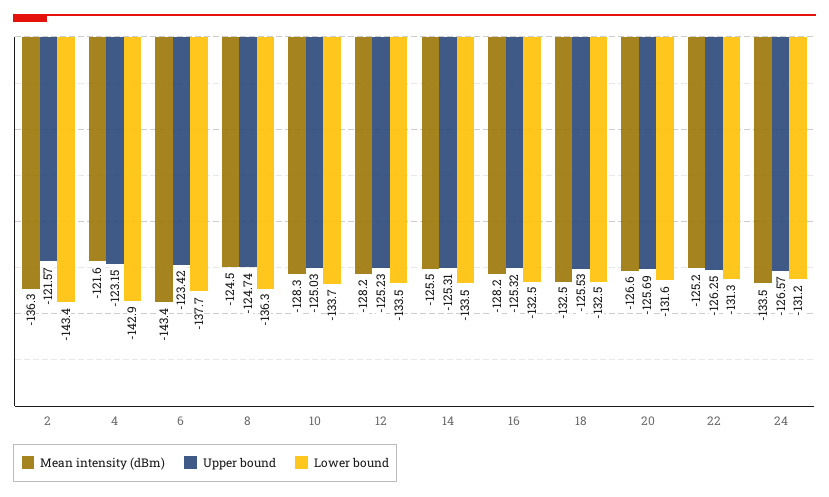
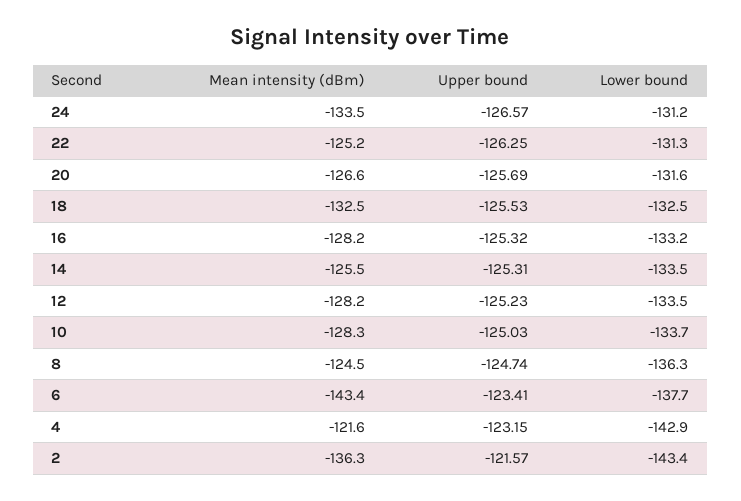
Upper bound, 6: -123.42 -> -123.41
Lower bound, 16: -132.5 -> -133.2

